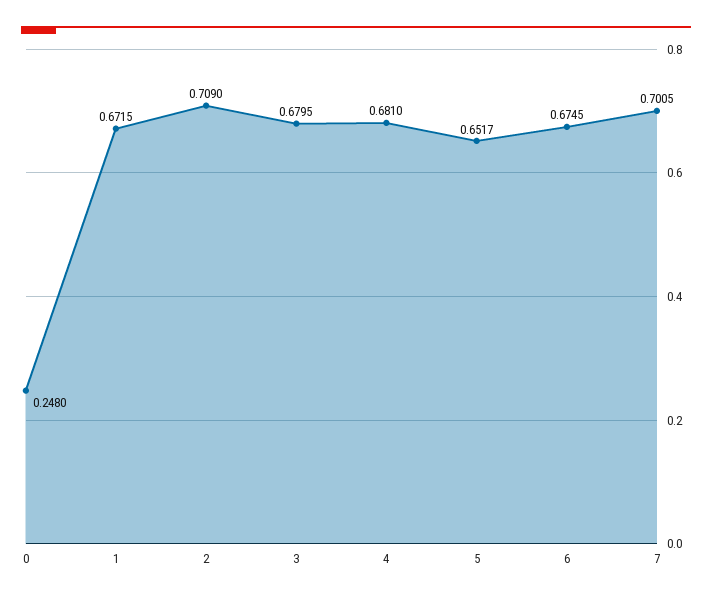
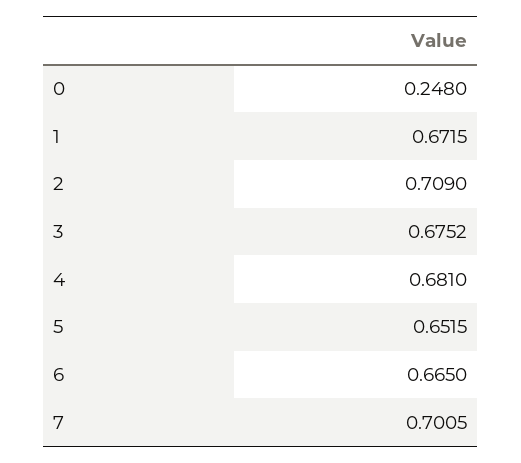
3: 0.6795 -> 0.6752
5: 0.6517 -> 0.6515
6: 0.6745 -> 0.665

